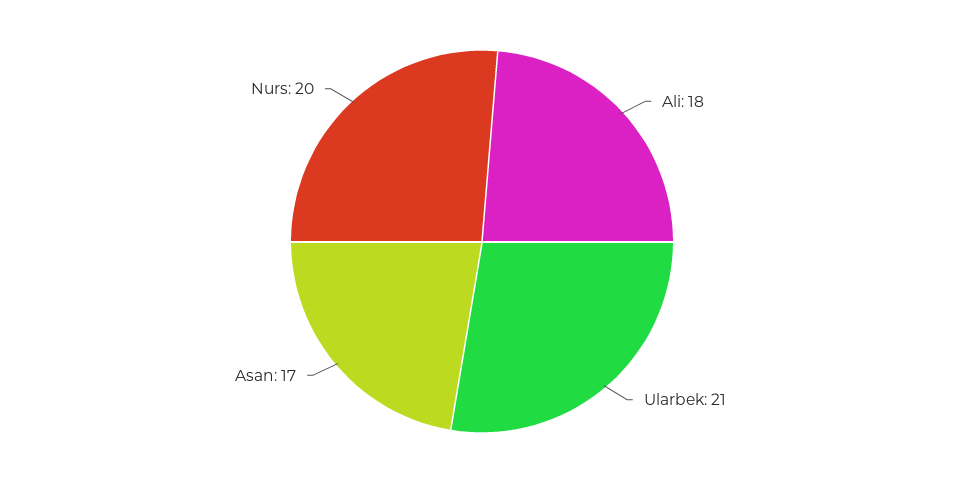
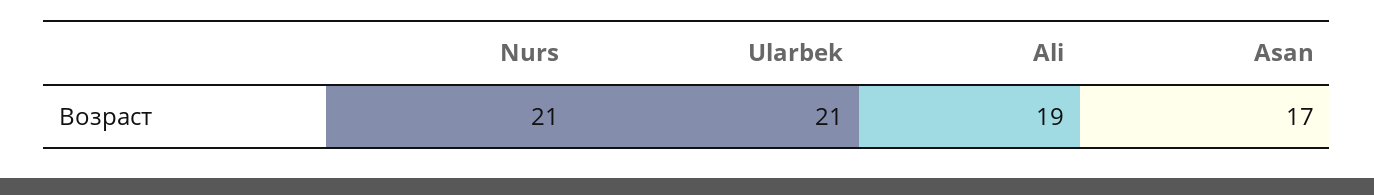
Ali: 18 -> 19
Nurs: 20 -> 21

